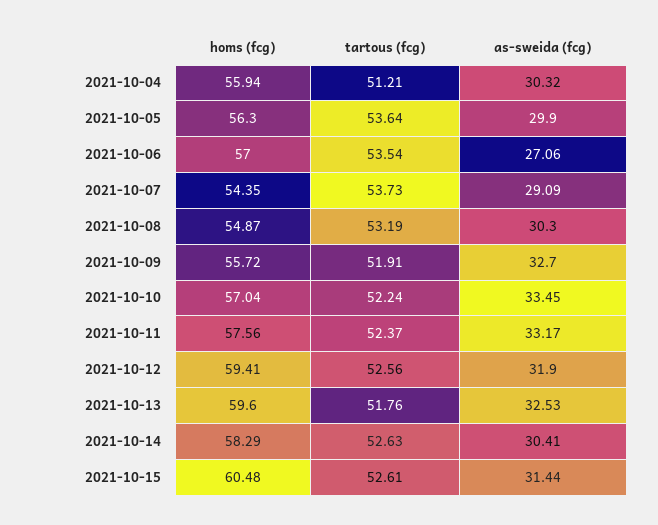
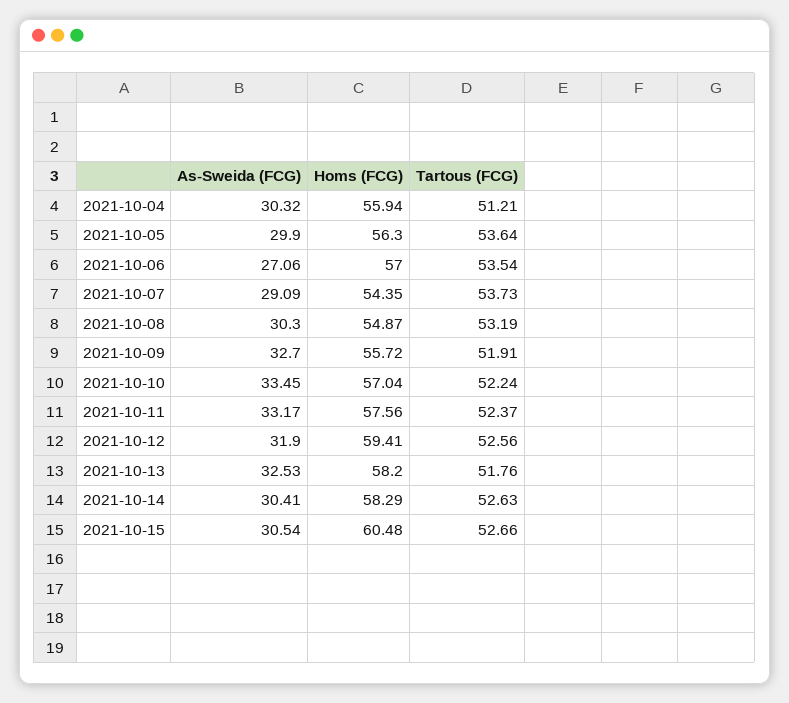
homs (fcg), 2021-10-13: 59.6 -> 58.2
tartous (fcg), 2021-10-15: 52.61 -> 52.66
as-sweida (fcg), 2021-10-15: 31.44 -> 30.54

